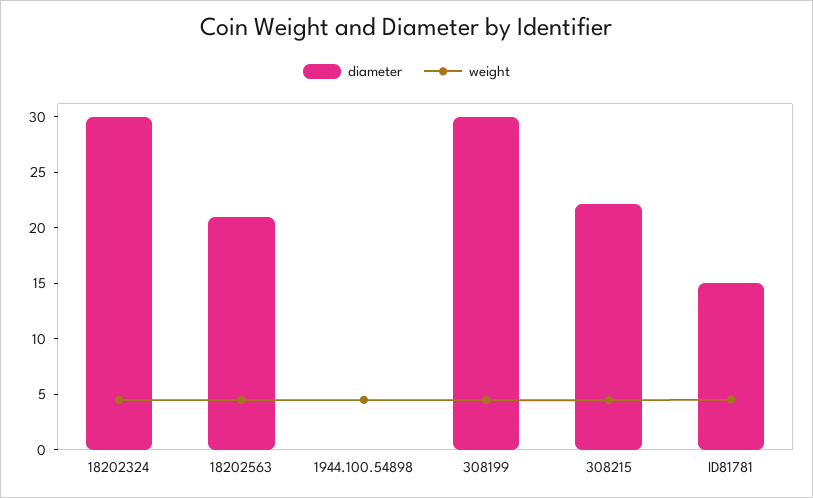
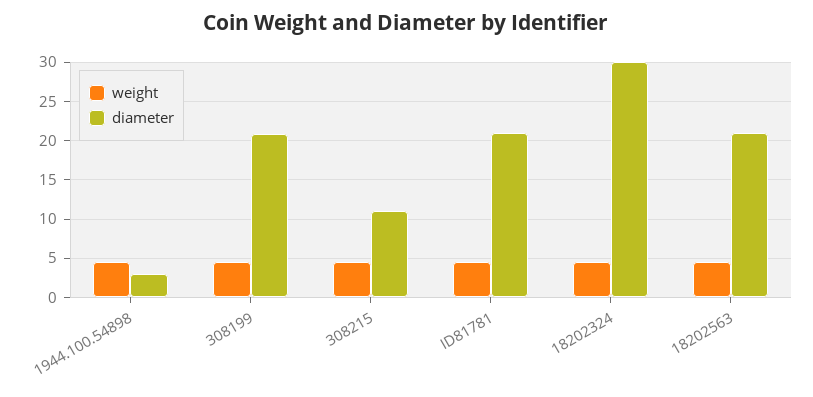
diameter, 1944.100.54898: 0 -> 3
diameter, 308199: 30 -> 21
diameter, 308215: 22 -> 11
diameter, ID81781: 15 -> 21

